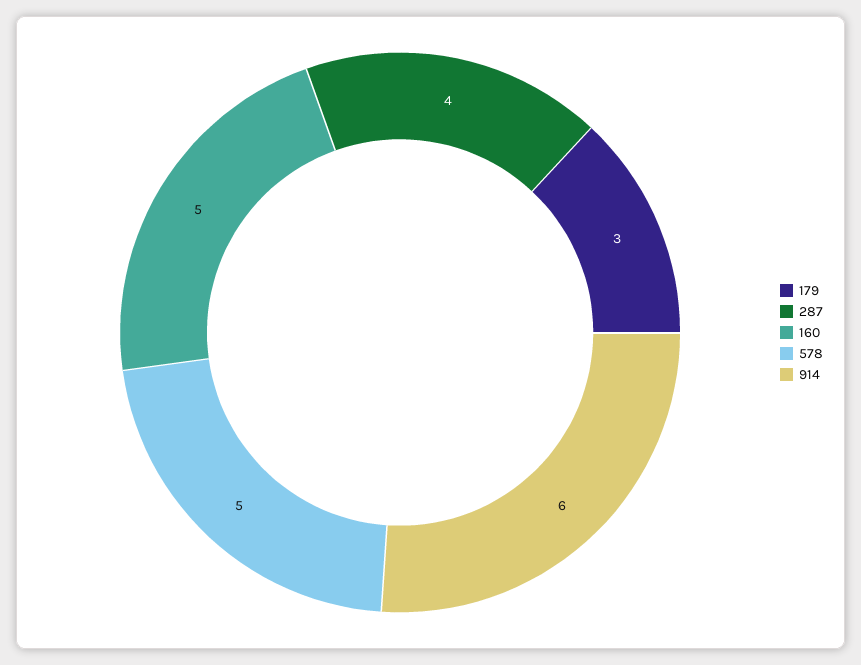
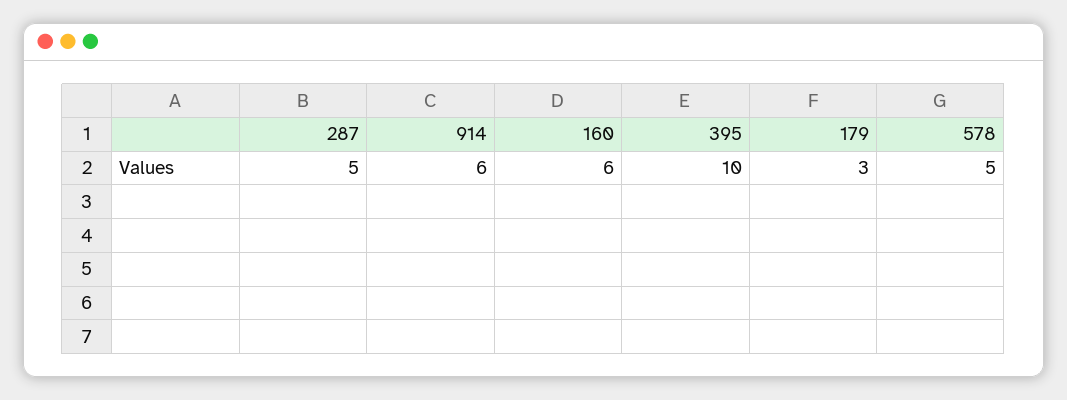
287: 4 -> 5
160: 5 -> 6
395: none -> 10

